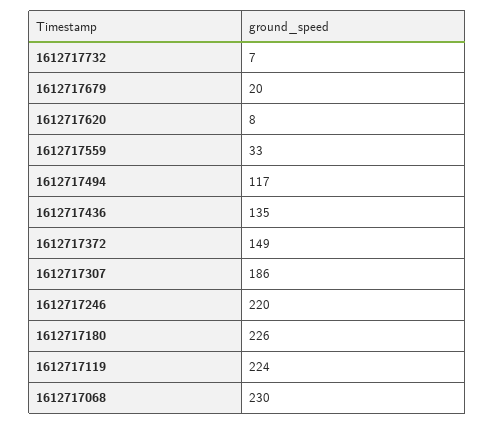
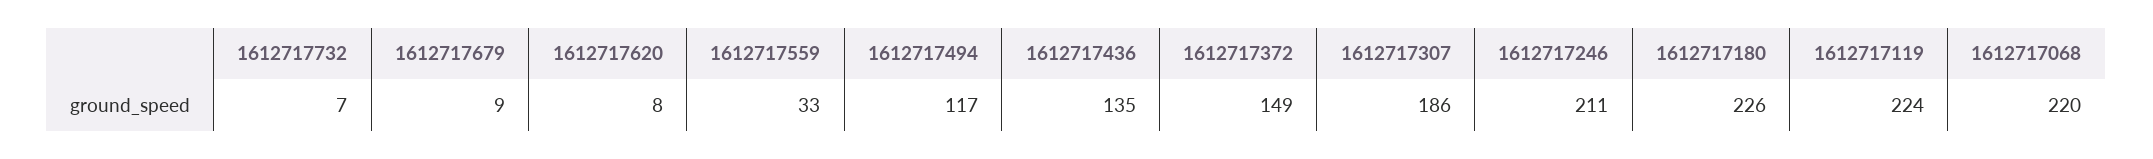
1612717679: 20 -> 9
1612717246: 220 -> 211
1612717068: 230 -> 220

